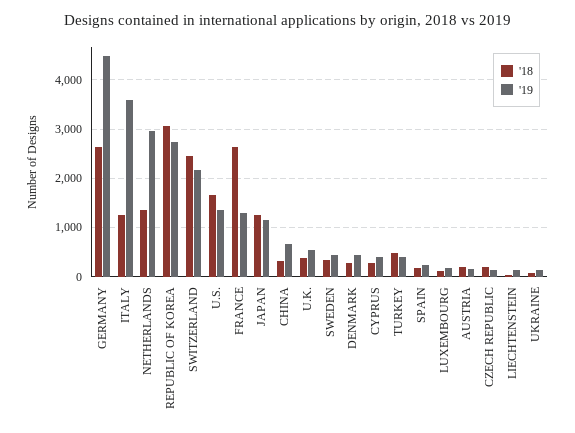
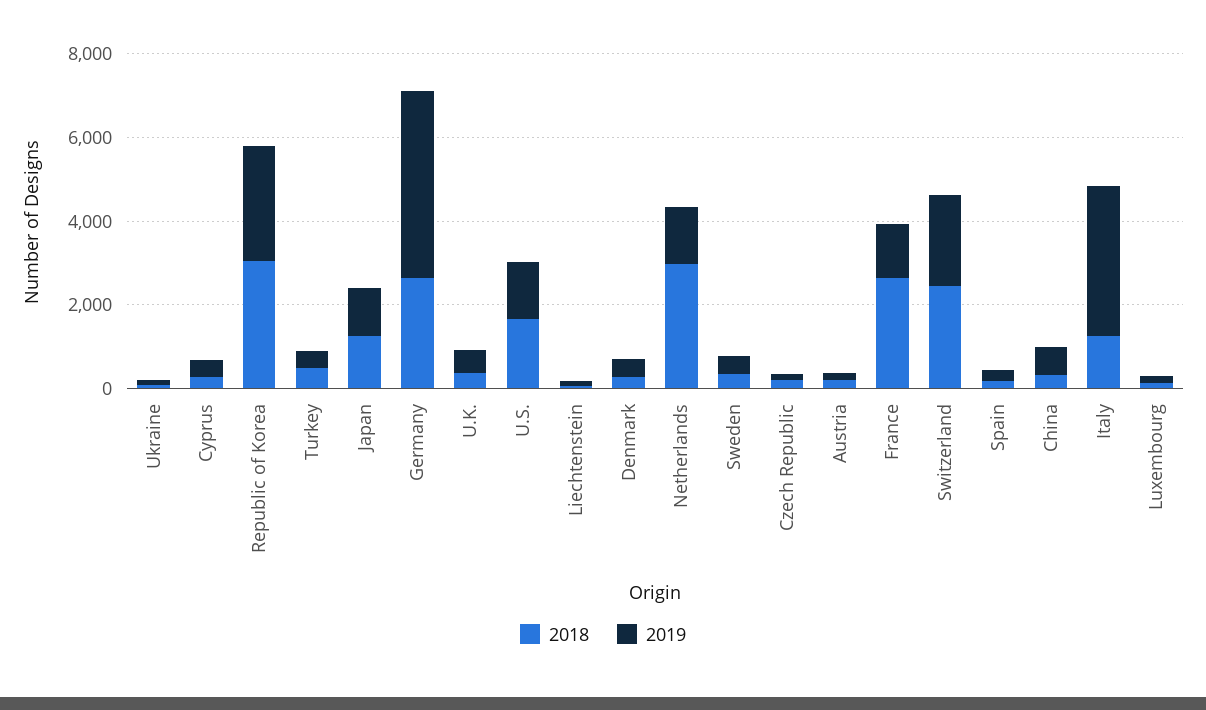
'18, NETHERLANDS: 1400 -> 3000
'19, NETHERLANDS: 3000 -> 1500

